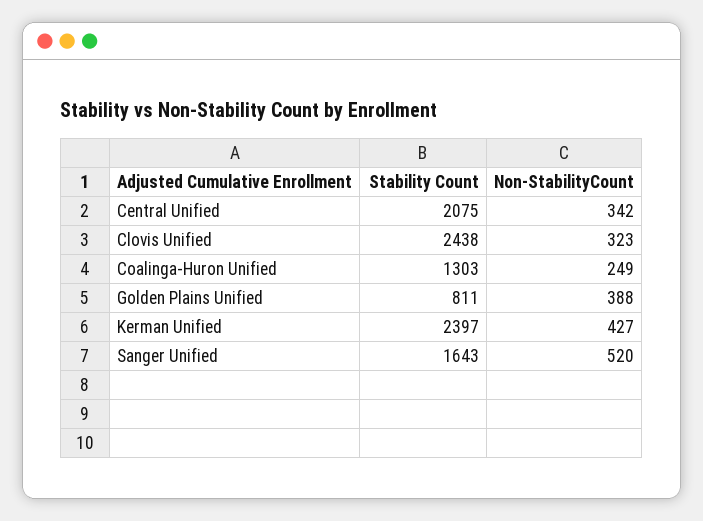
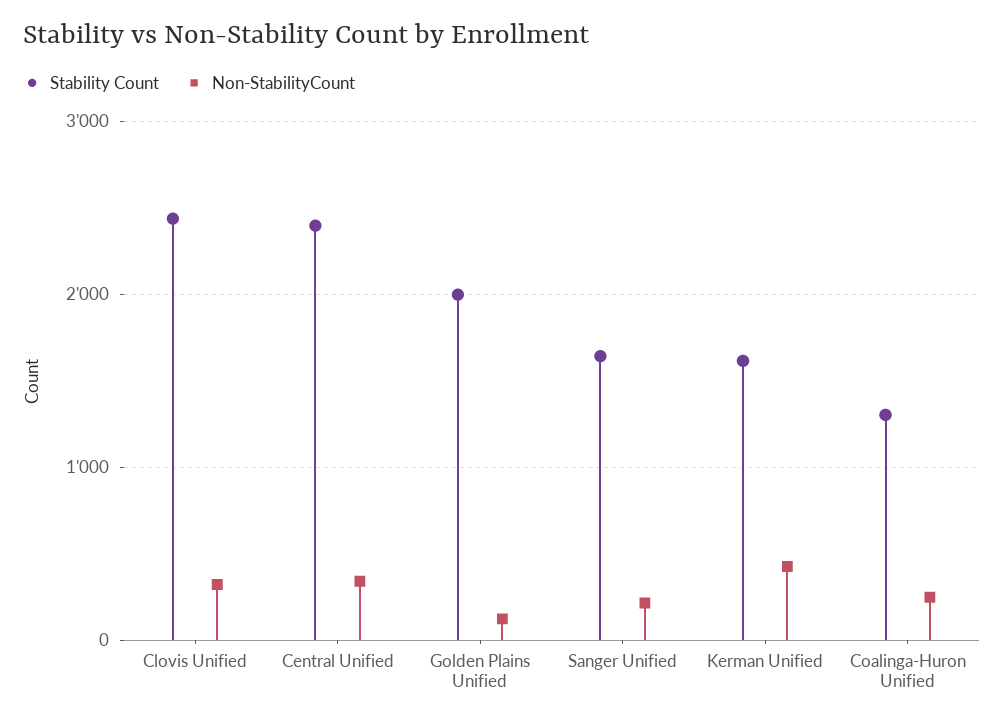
Stability Count, Central Unified: 2075 -> 2400
Stability Count, Golden Plains Unified: 811 -> 2000
Non-StabilityCount, Golden Plains Unified: 388 -> 100
Stability Count, Kerman Unified: 2397 -> 1600
Non-StabilityCount, Sanger Unified: 520 -> 200

